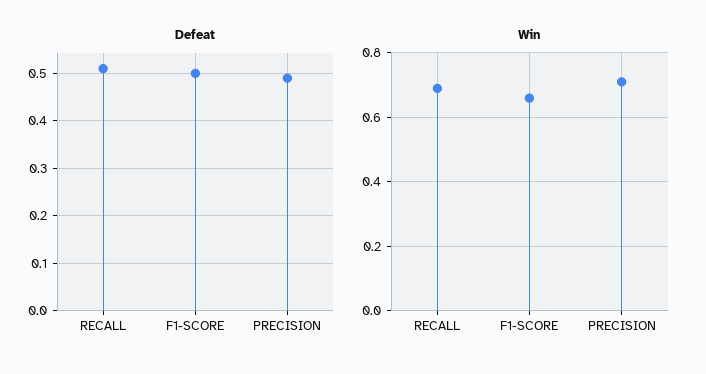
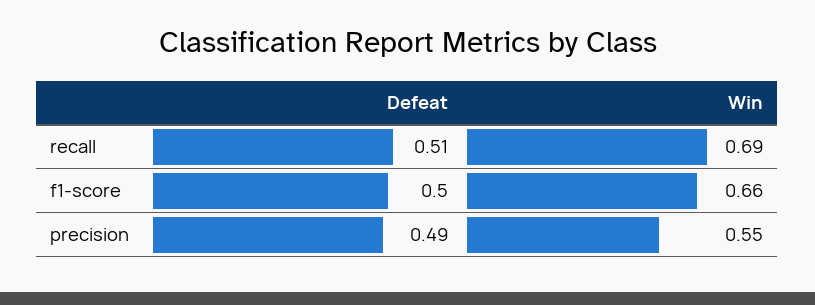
Win, PRECISION: 0.7 -> 0.55

